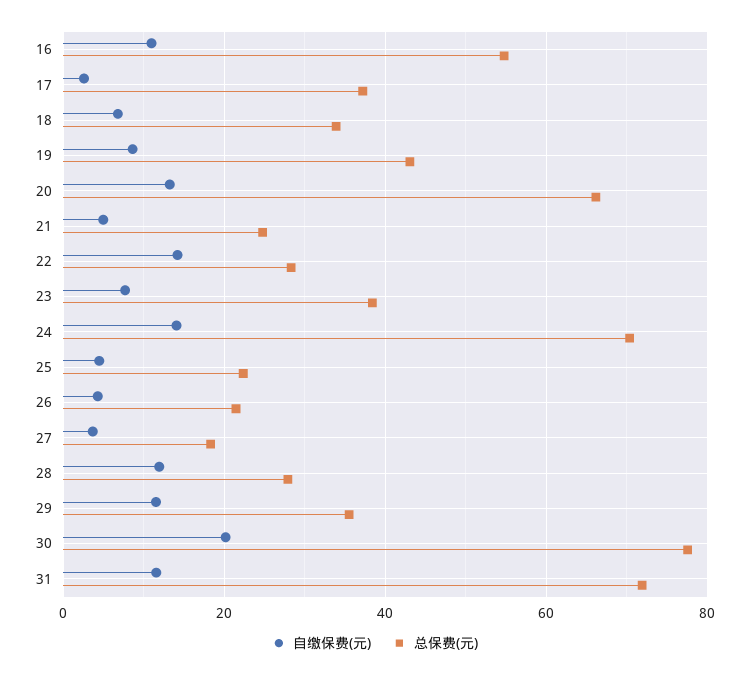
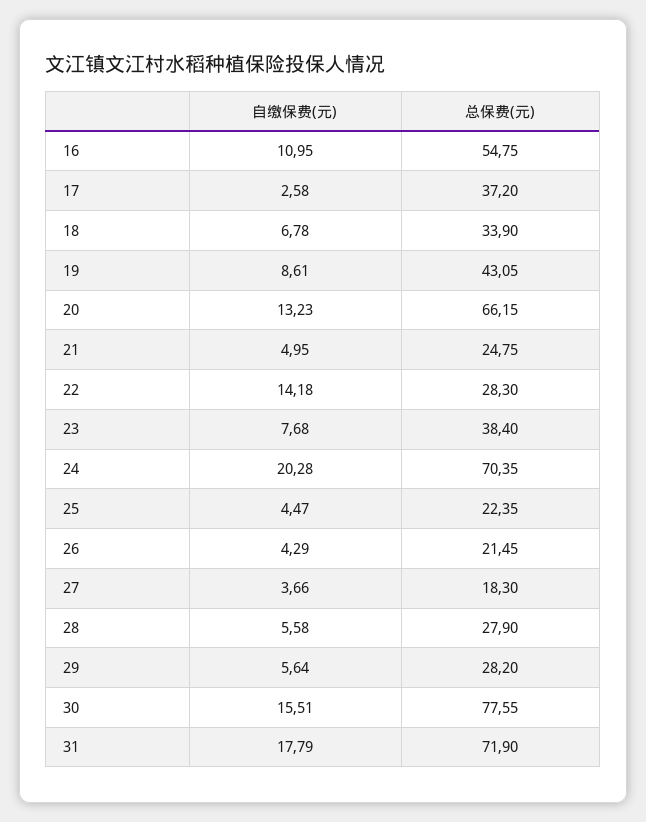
自缴保费(元), 24: 14 -> 20.28
自缴保费(元), 28: 12 -> 5.58
自缴保费(元), 29: 12 -> 5.64
总保费(元), 29: 36 -> 28.2
自缴保费(元), 30: 20 -> 15.51
自缴保费(元), 31: 12 -> 17.79

